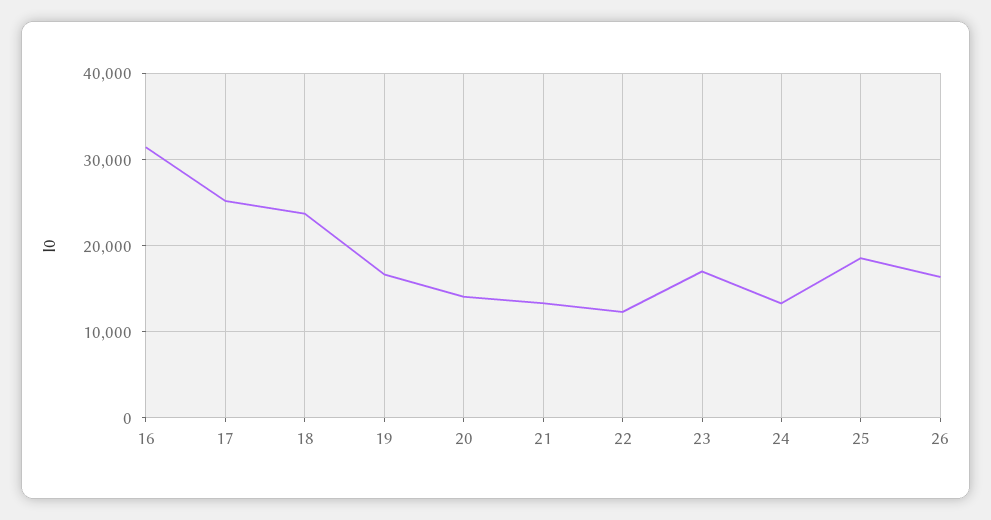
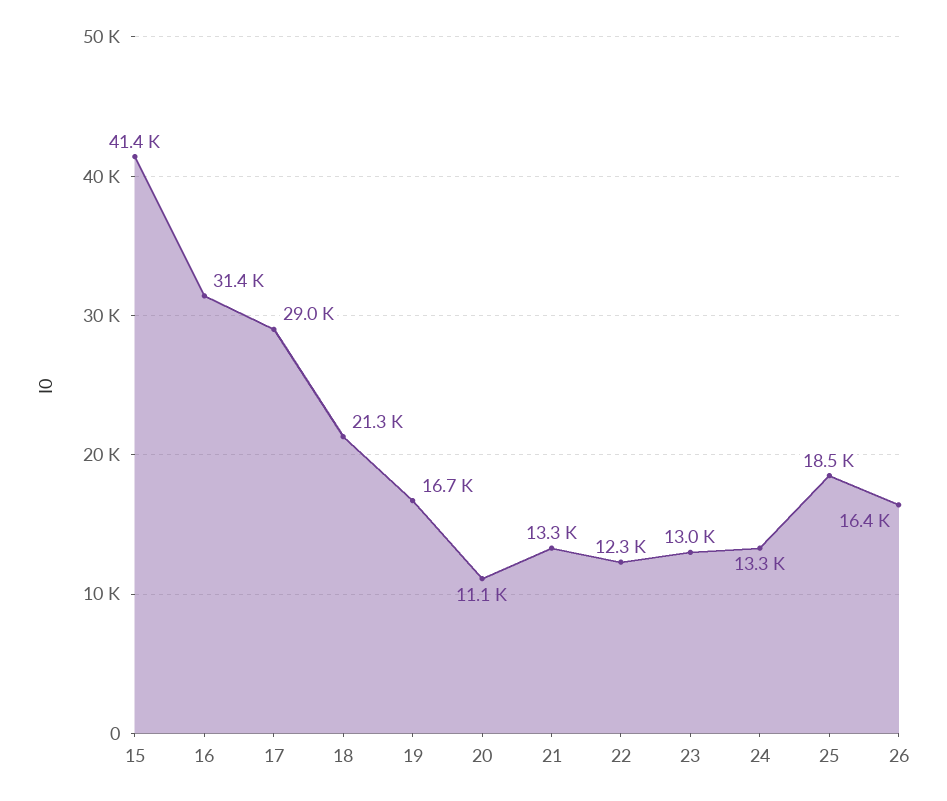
17: 25000 -> 29000
18: 24000 -> 21300
20: 14000 -> 11100
23: 17000 -> 13000
15: none -> 41400

